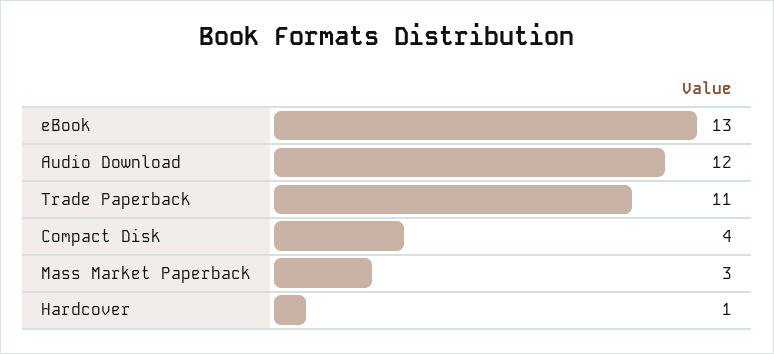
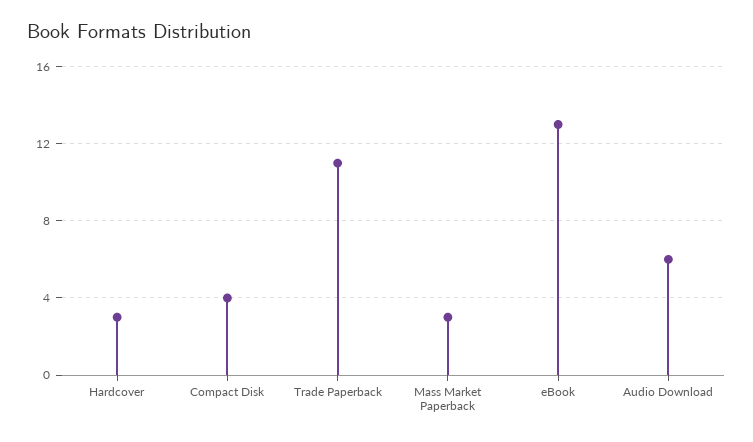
Audio Download: 12 -> 6
Hardcover: 1 -> 3

